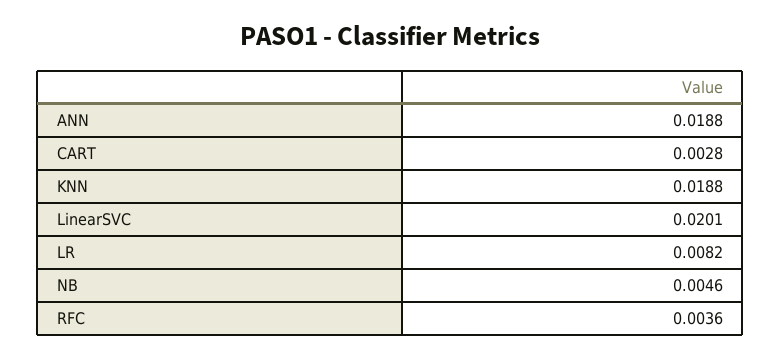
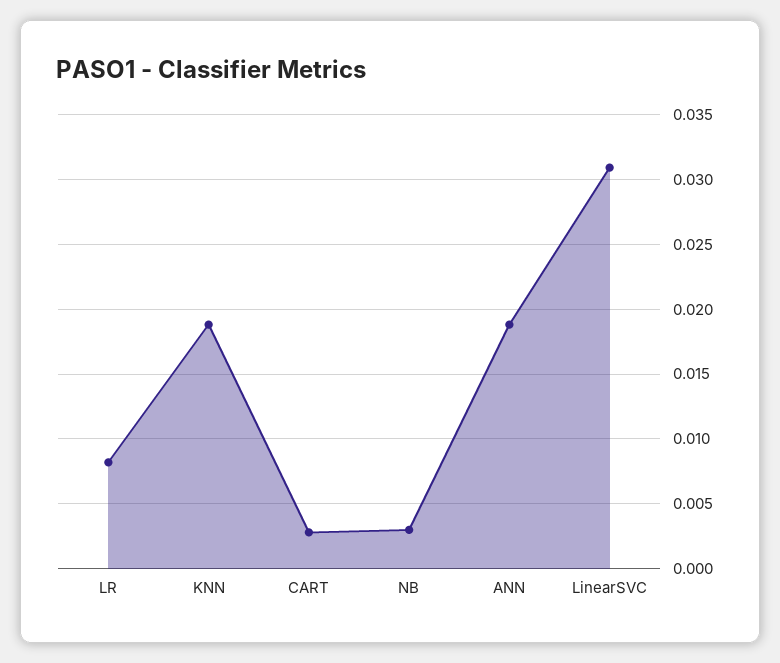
LinearSVC: 0.0201 -> 0.031
NB: 0.0046 -> 0.003
RFC: 0.0036 -> none

